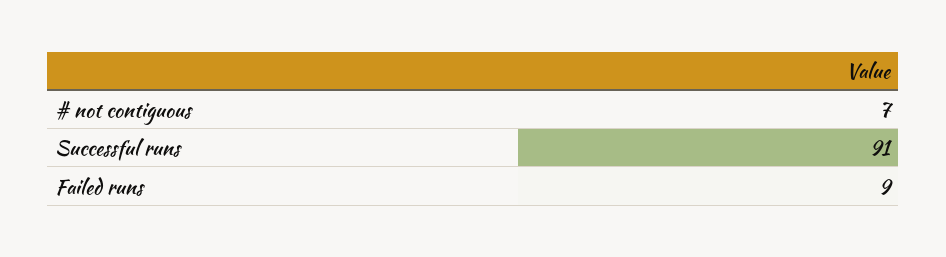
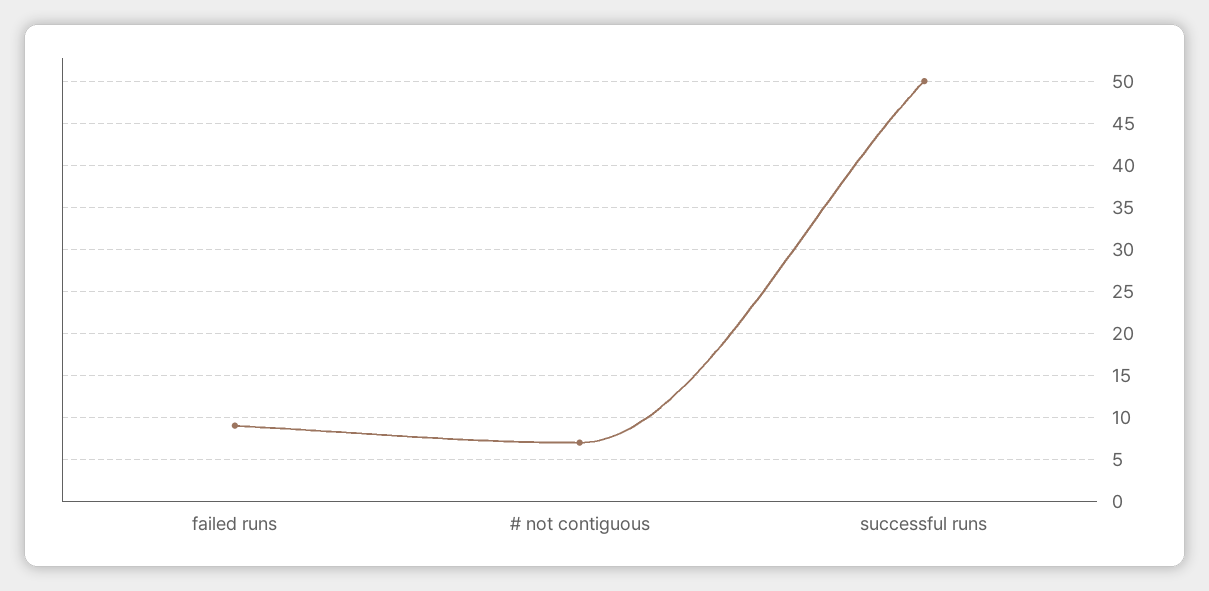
Successful runs: 91 -> 50

